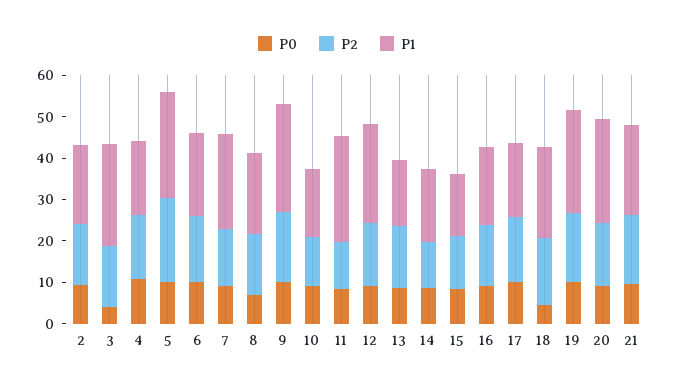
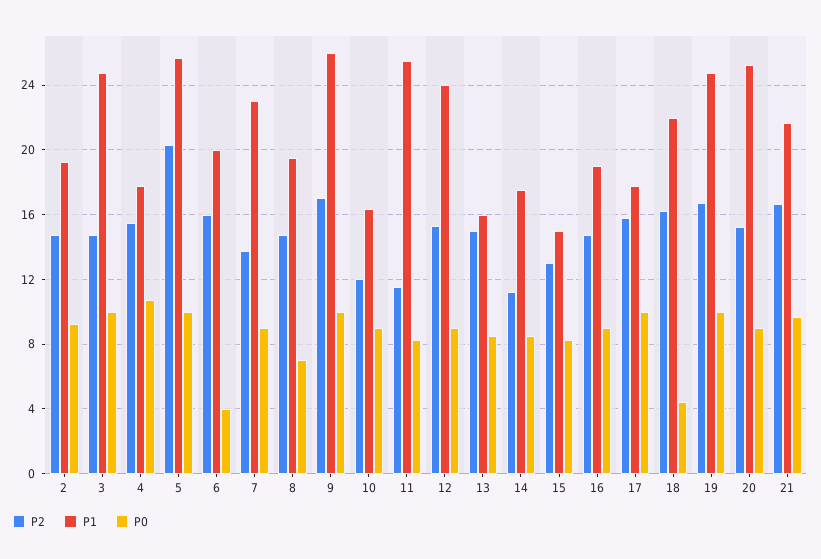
P0, 3: 4 -> 10
P0, 6: 10 -> 4

